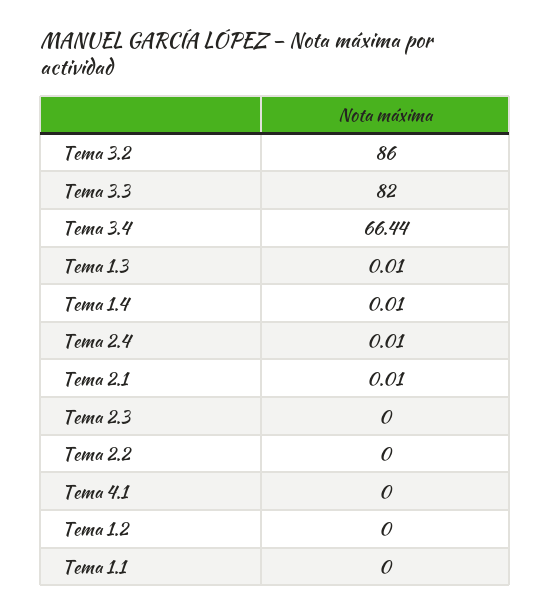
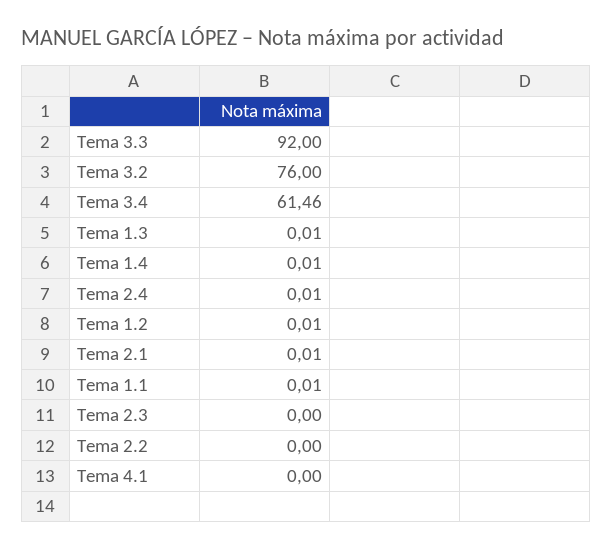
Tema 3.2: 86 -> 76
Tema 3.3: 82 -> 92
Tema 3.4: 66.44 -> 61.46
Tema 1.2: 0 -> 0.01
Tema 1.1: 0 -> 0.01

